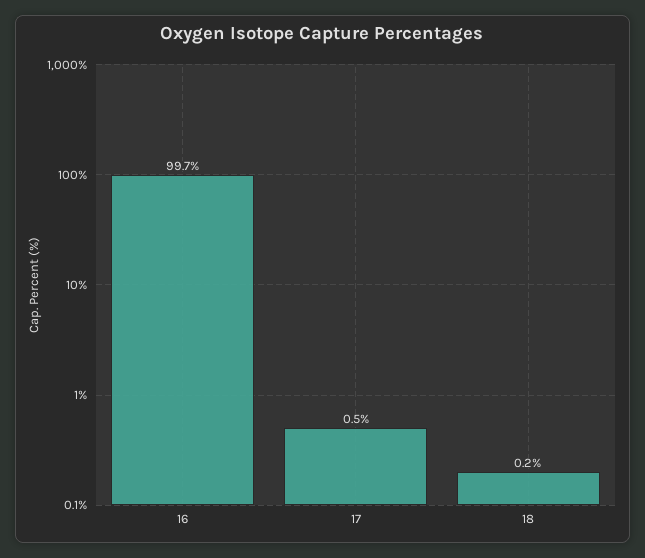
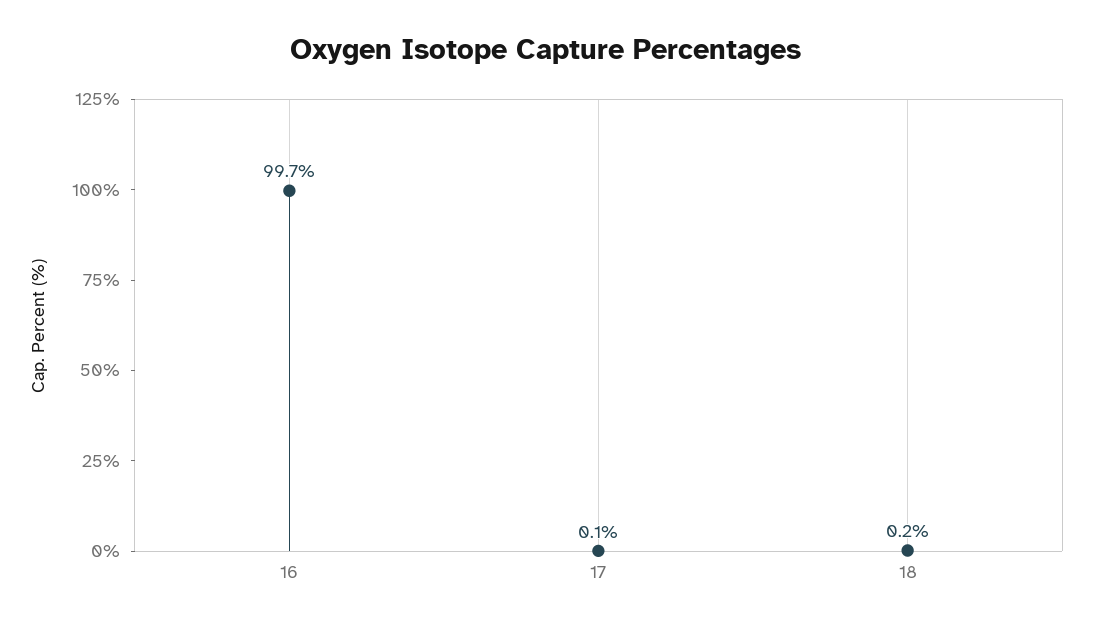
17: 0.5 -> 0.1

